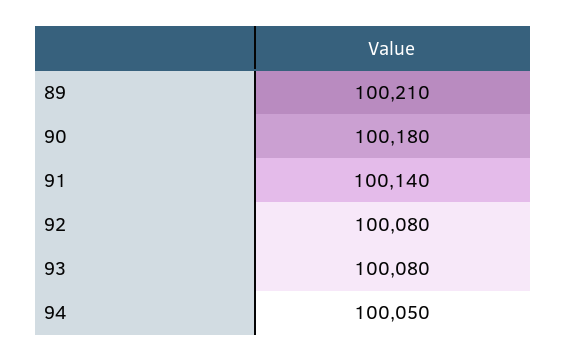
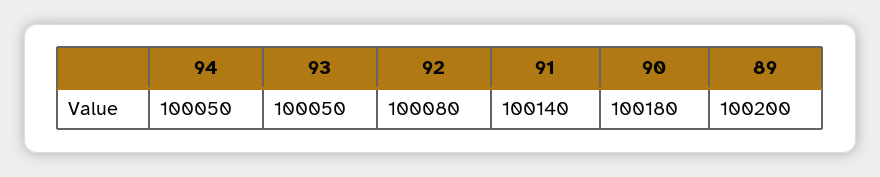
89: 100210 -> 100200
93: 100080 -> 100050

